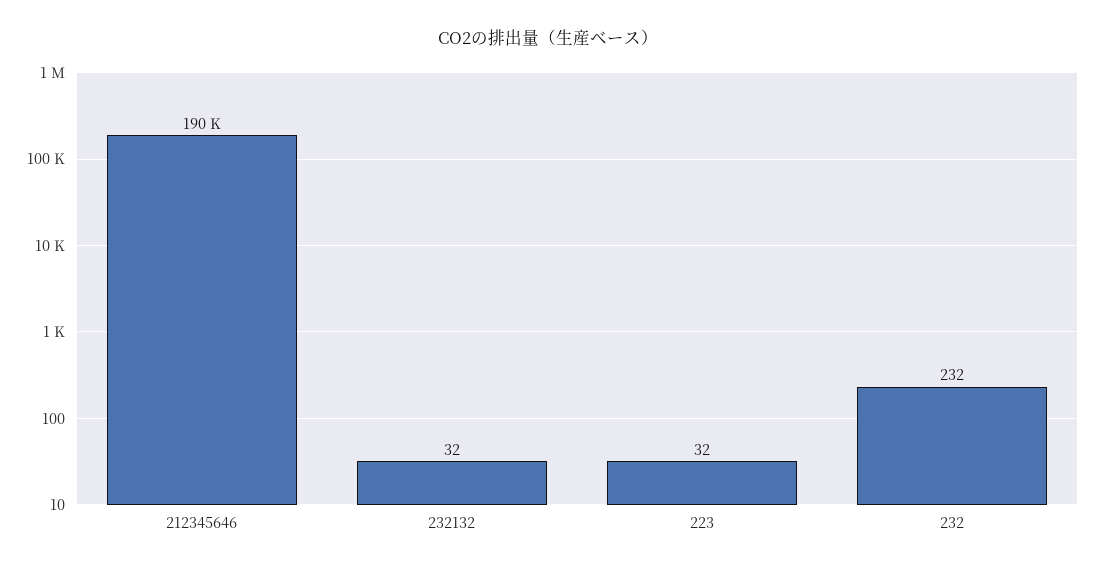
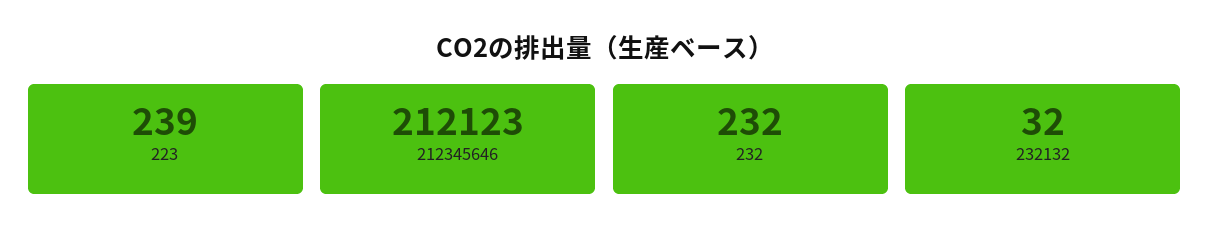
212345646: 190000 -> 212123
223: 32 -> 239

